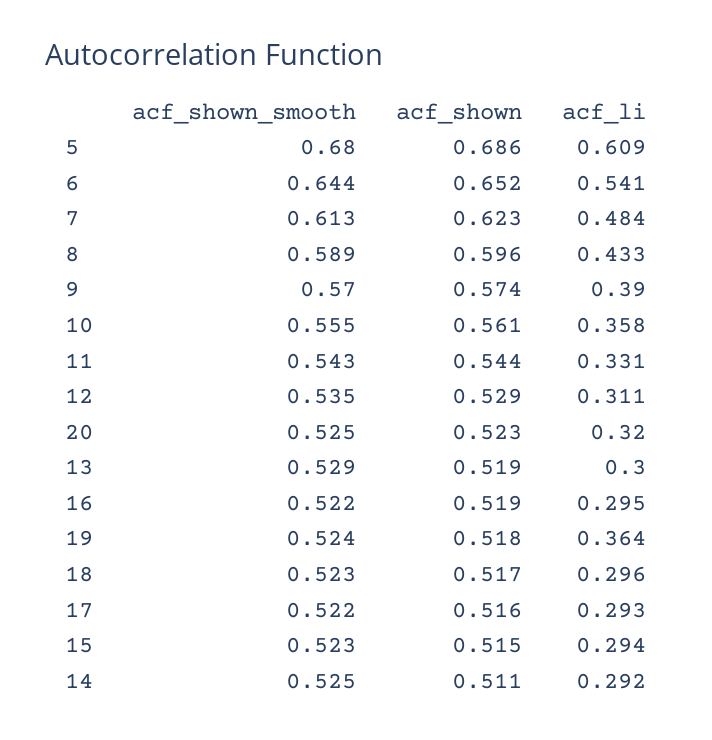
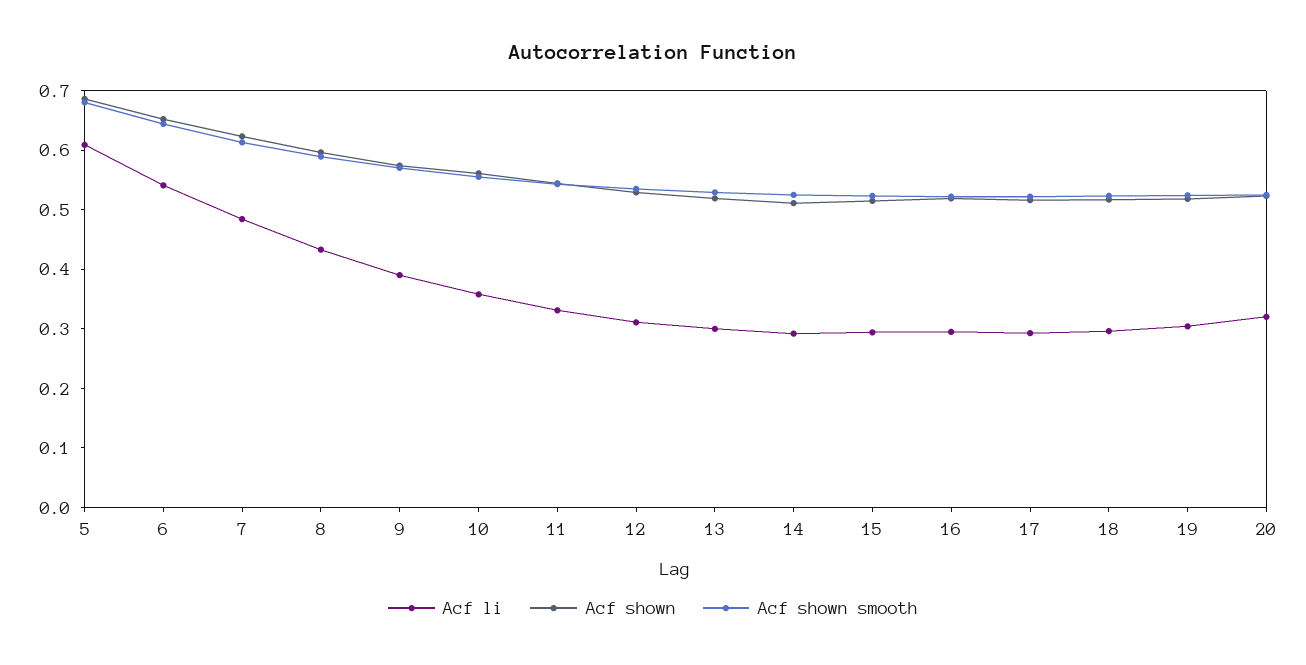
acf_li, 19: 0.364 -> 0.3

